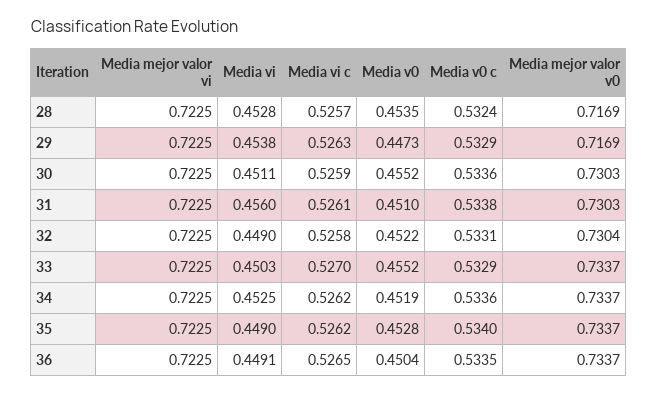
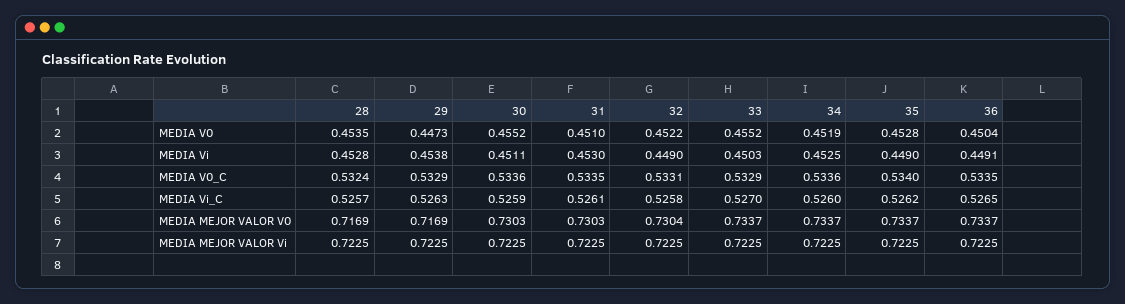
Media vi, 31: 0.456 -> 0.453
Media v0 c, 31: 0.5338 -> 0.5335
Media vi c, 34: 0.5262 -> 0.526

